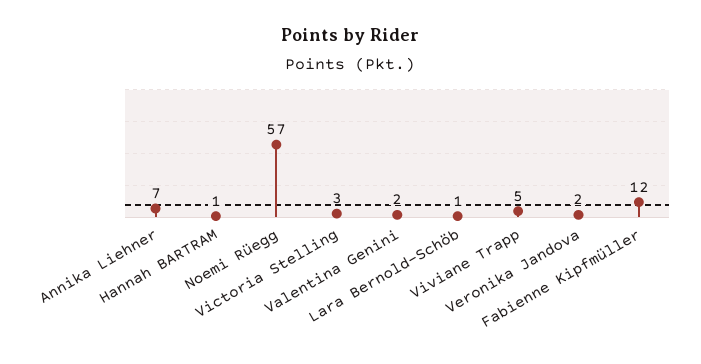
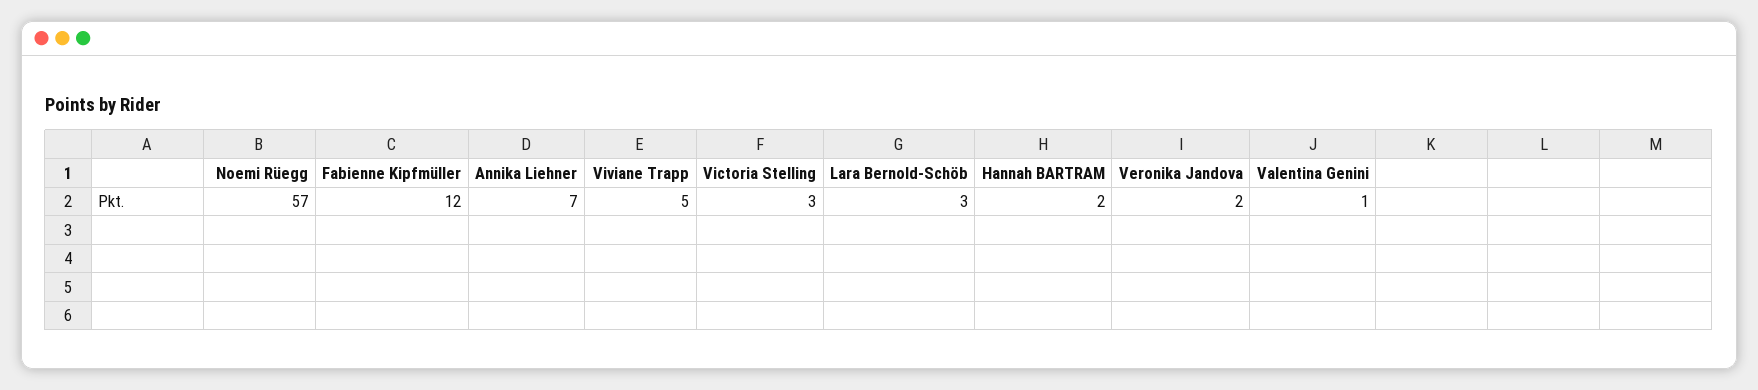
Hannah BARTRAM: 1 -> 2
Valentina Genini: 2 -> 1
Lara Bernold-Schöb: 1 -> 3

